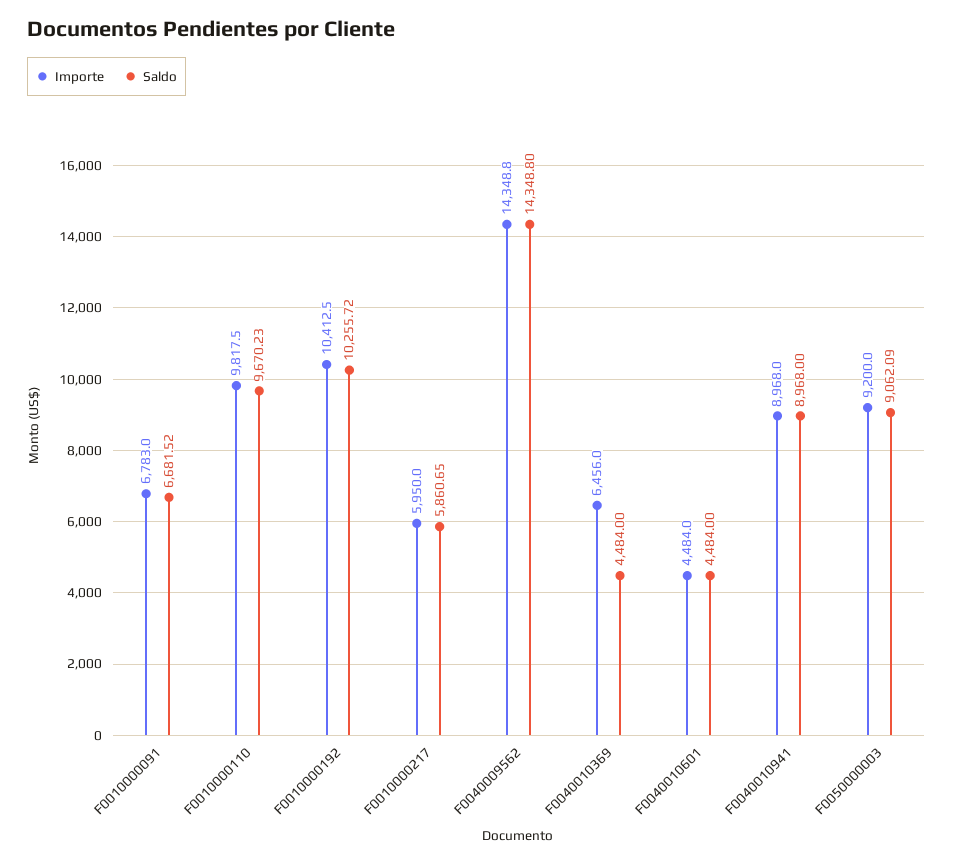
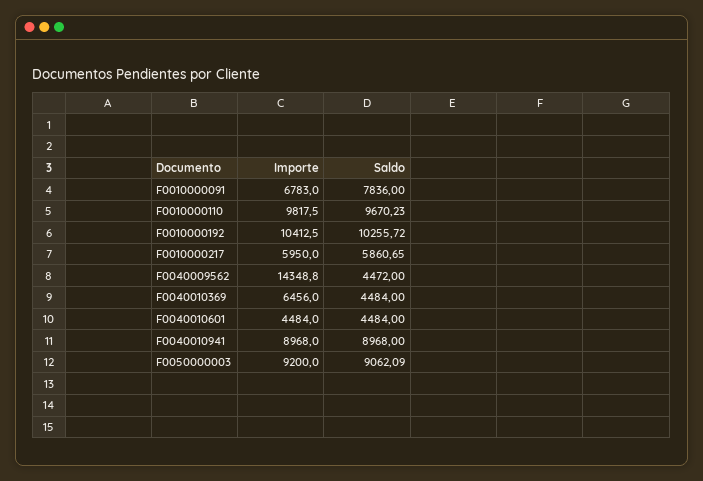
Saldo, F0010000091: 6681.52 -> 7836
Saldo, F0040009562: 14348.8 -> 4472

